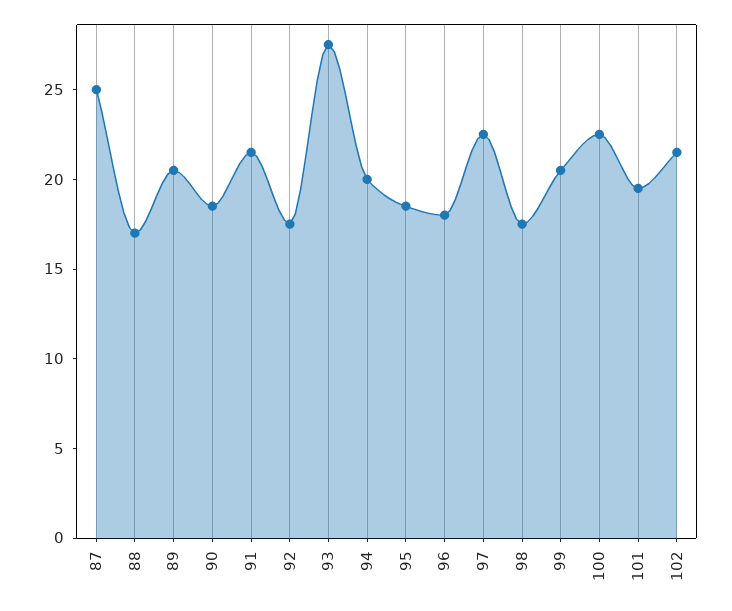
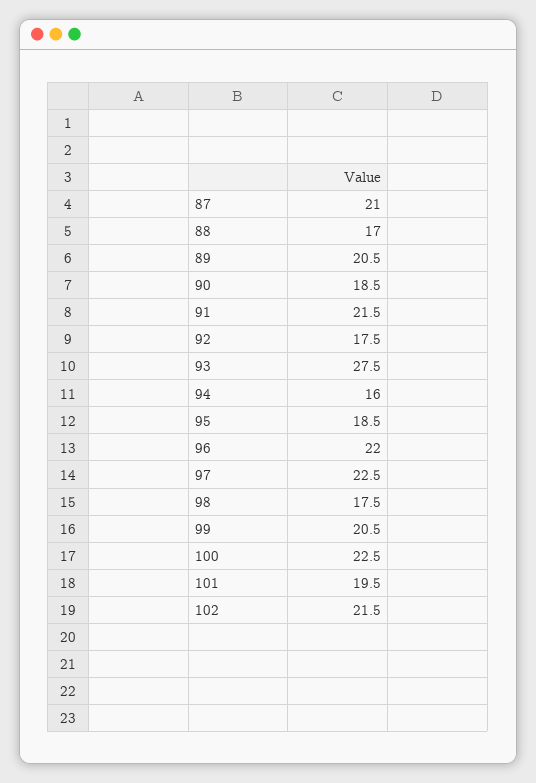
87: 25 -> 21
94: 20 -> 16
96: 18 -> 22

